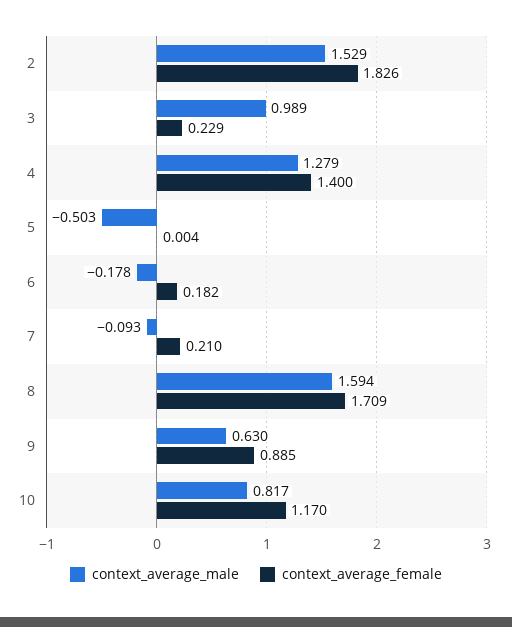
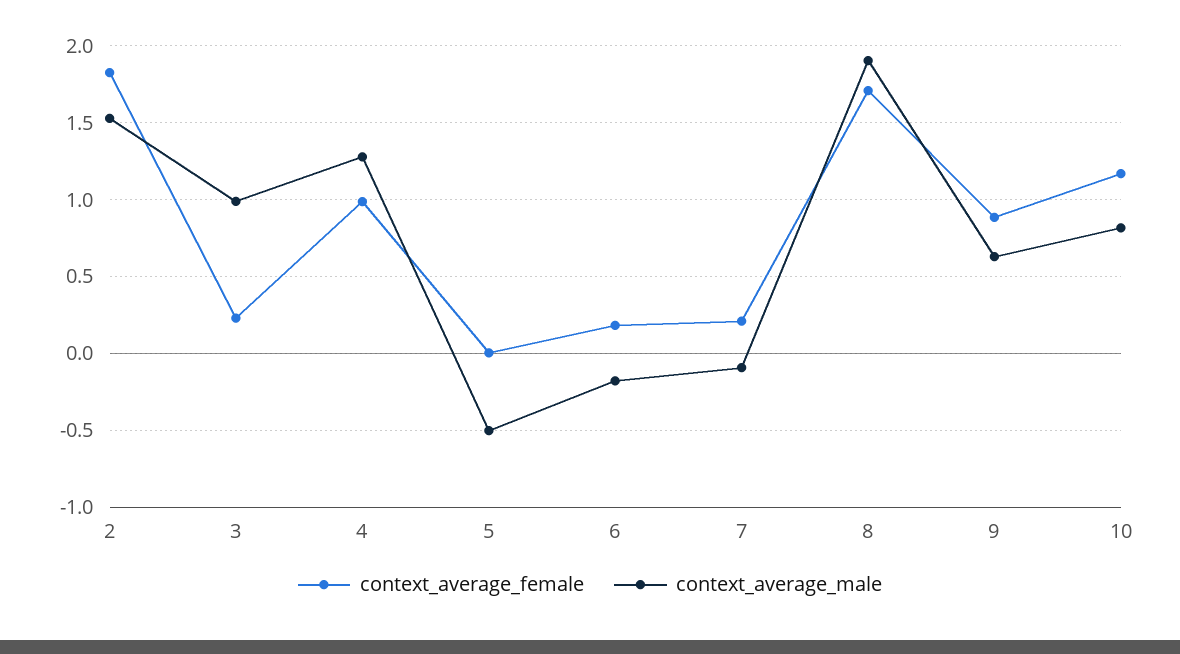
context_average_female, 4: 1.4 -> 1
context_average_male, 8: 1.594 -> 1.9

